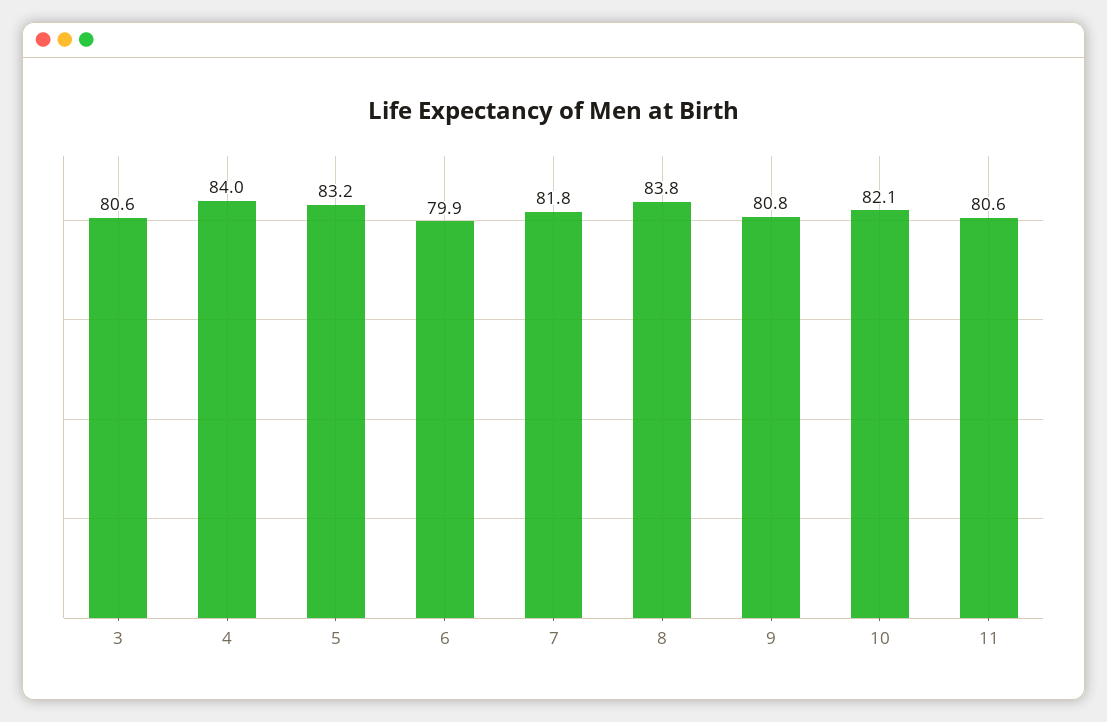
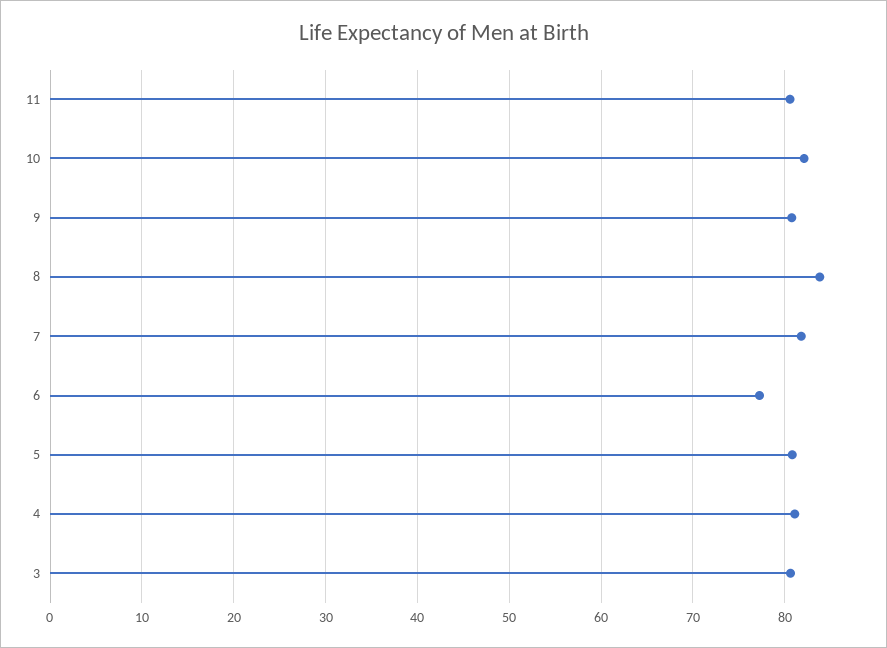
4: 84 -> 81
5: 83.2 -> 81
6: 79.9 -> 77

